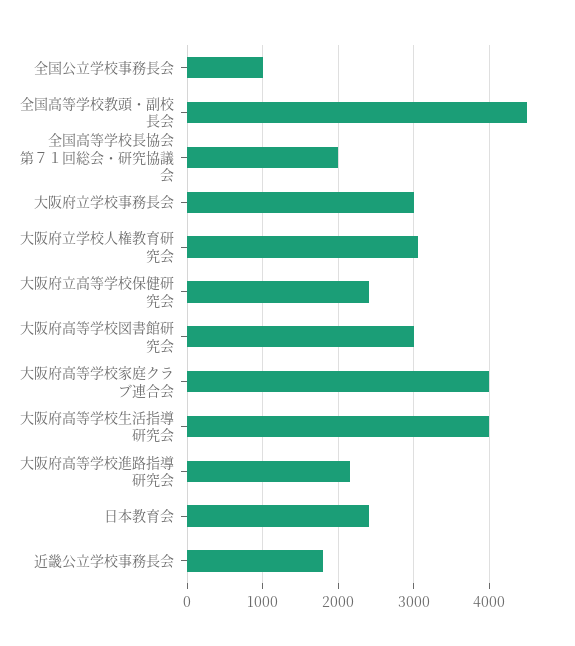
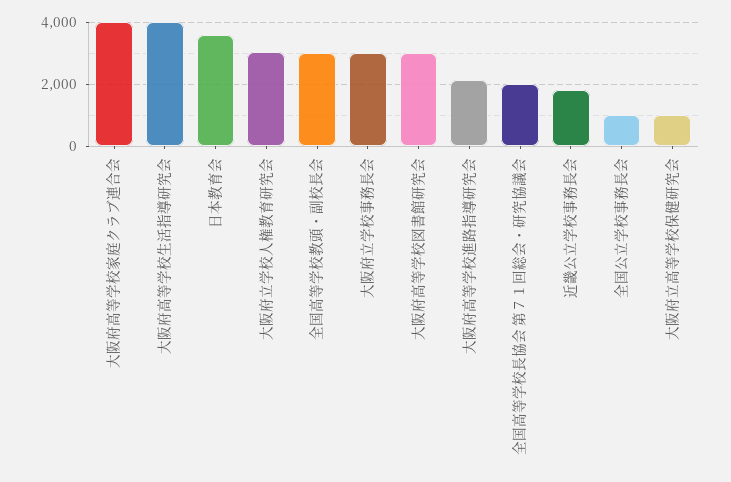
全国高等学校教頭・副校長会: 4500 -> 3000
大阪府立高等学校保健研究会: 2400 -> 1000
日本教育会: 2400 -> 3600

